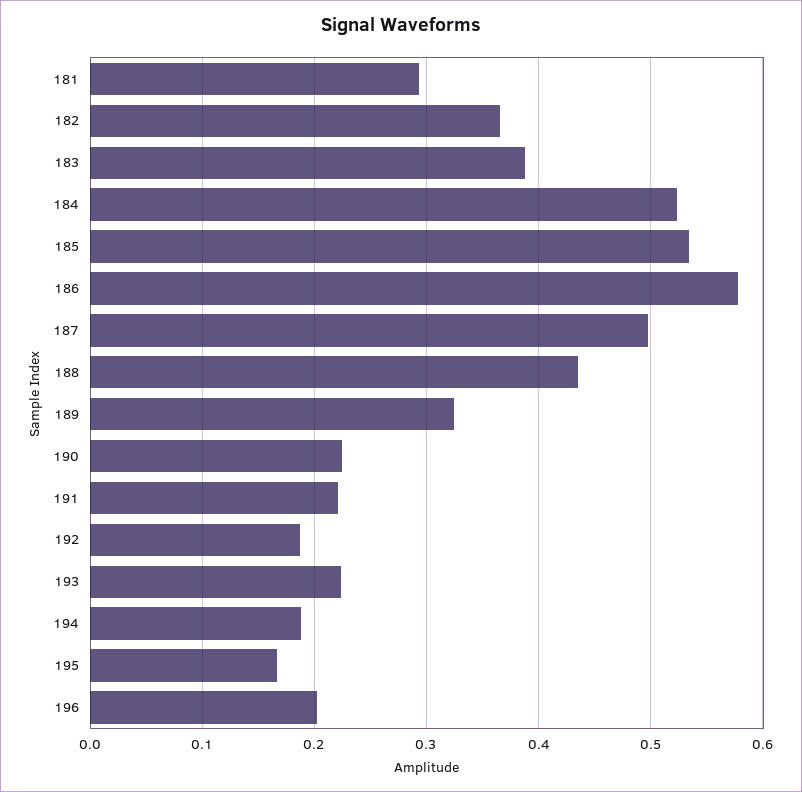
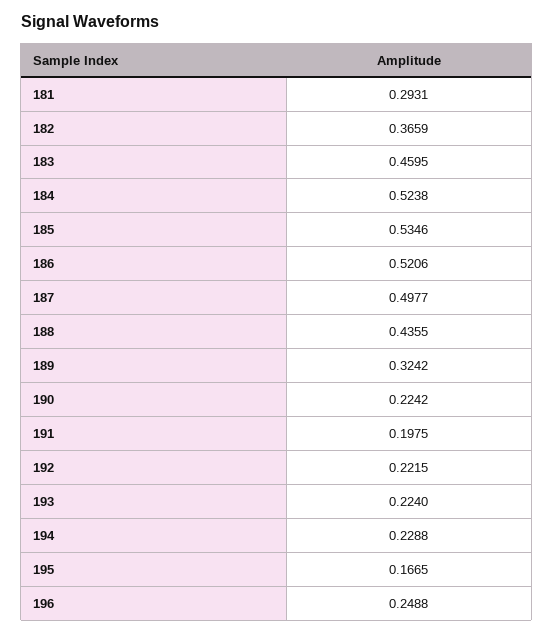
183: 0.39 -> 0.4595
186: 0.58 -> 0.5206
191: 0.22 -> 0.1975
192: 0.19 -> 0.2215
194: 0.19 -> 0.2288
196: 0.2 -> 0.2488

